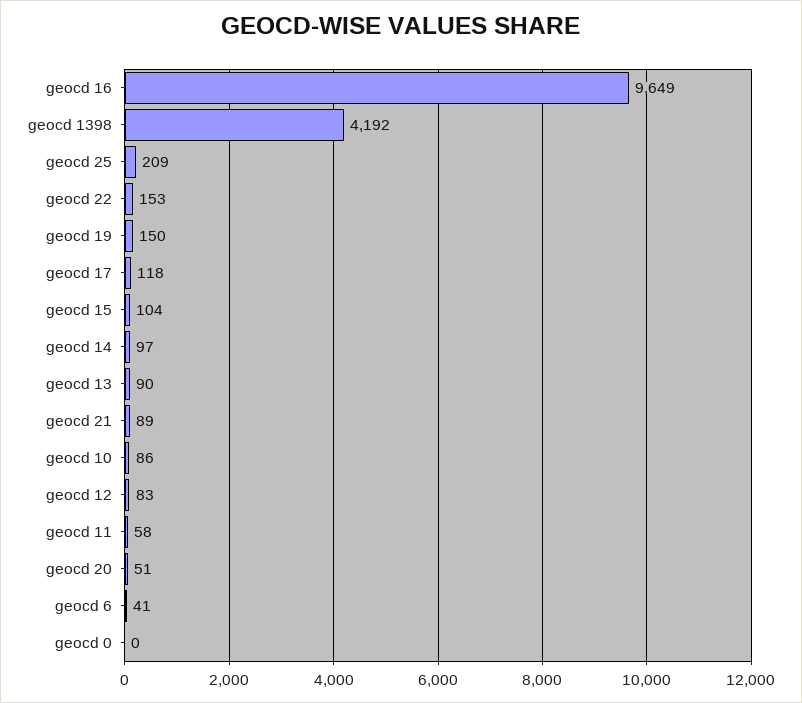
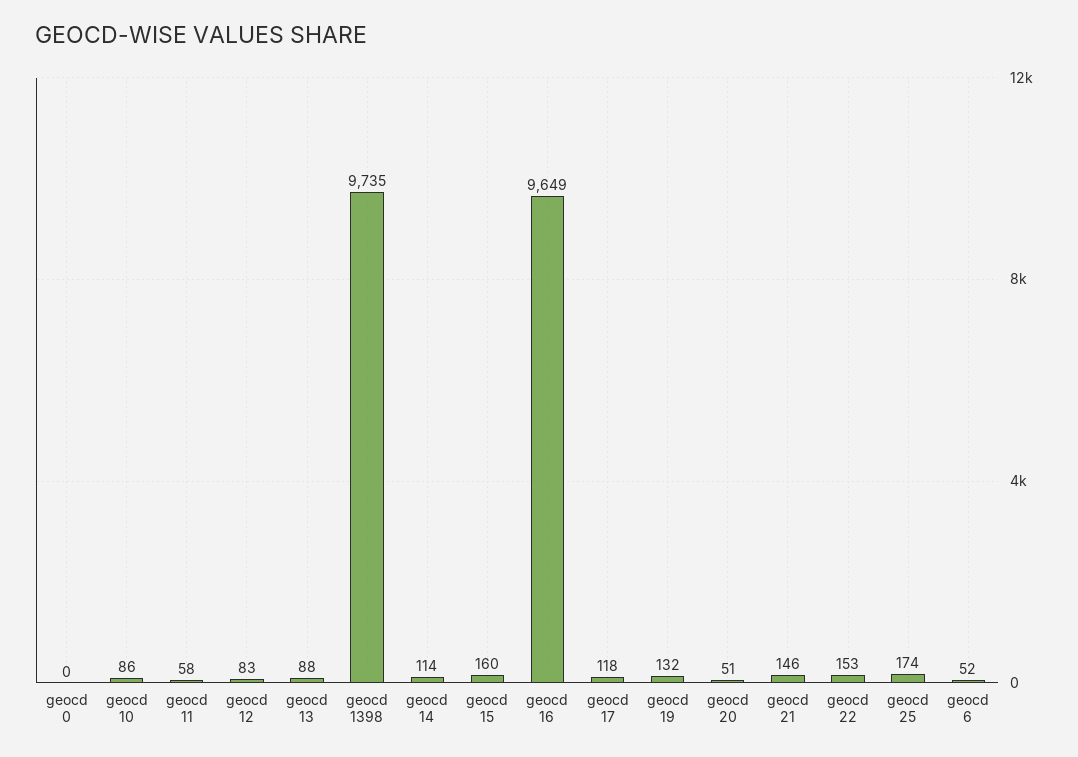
geocd 1398: 4192 -> 9735
geocd 25: 209 -> 174
geocd 19: 150 -> 132
geocd 15: 104 -> 160
geocd 14: 97 -> 114
geocd 13: 90 -> 88
geocd 21: 89 -> 146
geocd 6: 41 -> 52

